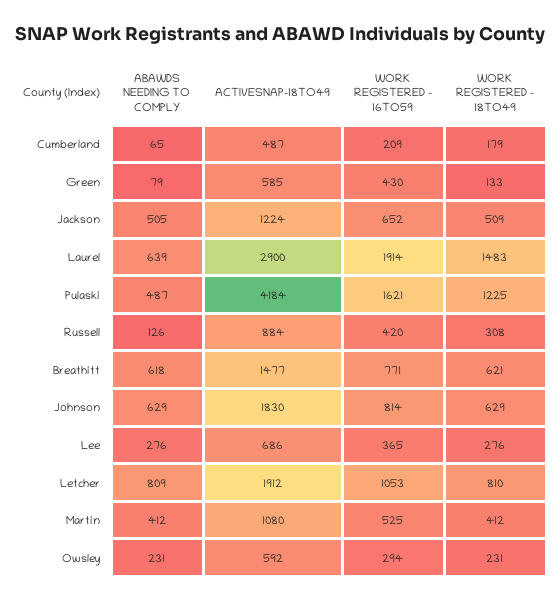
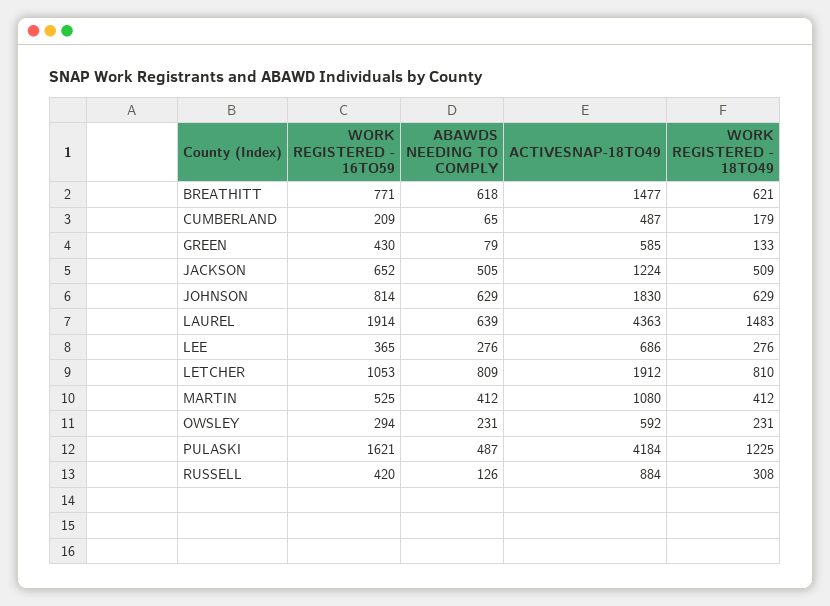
ACTIVESNAP-18TO49, Laurel: 2900 -> 4363

